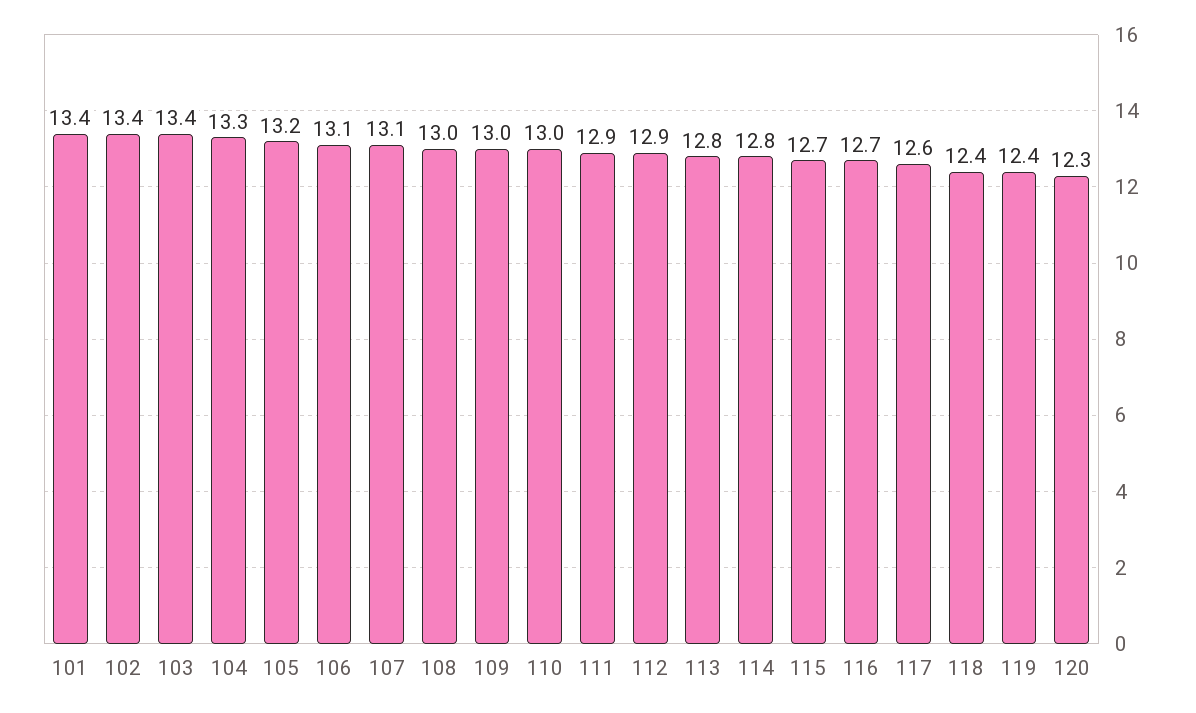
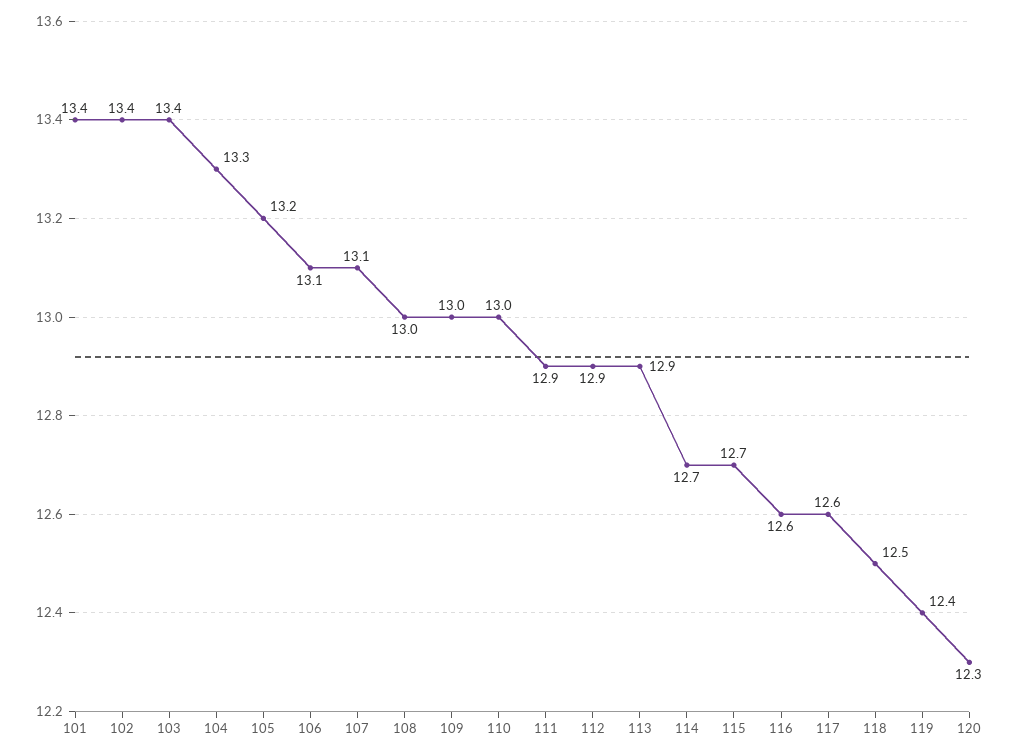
113: 12.8 -> 12.9
114: 12.8 -> 12.7
116: 12.7 -> 12.6
118: 12.4 -> 12.5

